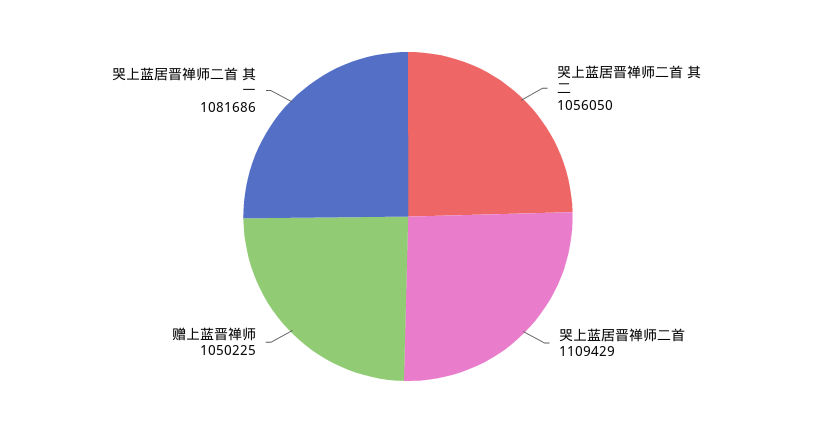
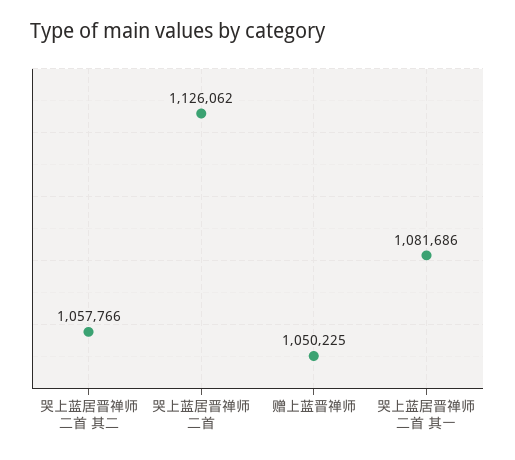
哭上蓝居晋禅师二首 其二: 1056050 -> 1057766
哭上蓝居晋禅师二首: 1109429 -> 1126062

